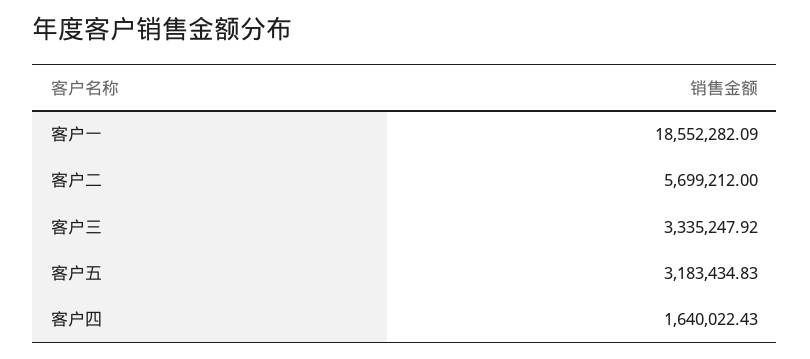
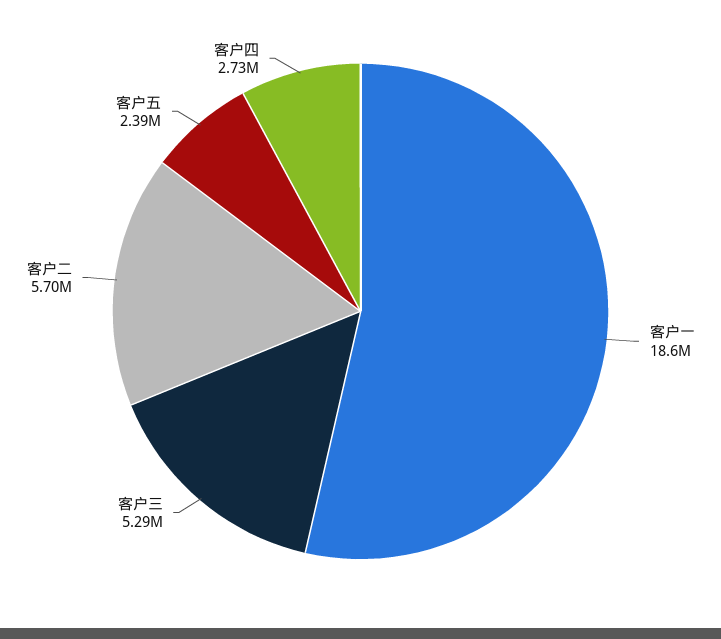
客户三: 3335247.92 -> 5290000
客户五: 3183434.83 -> 2390000
客户四: 1640022.43 -> 2730000

